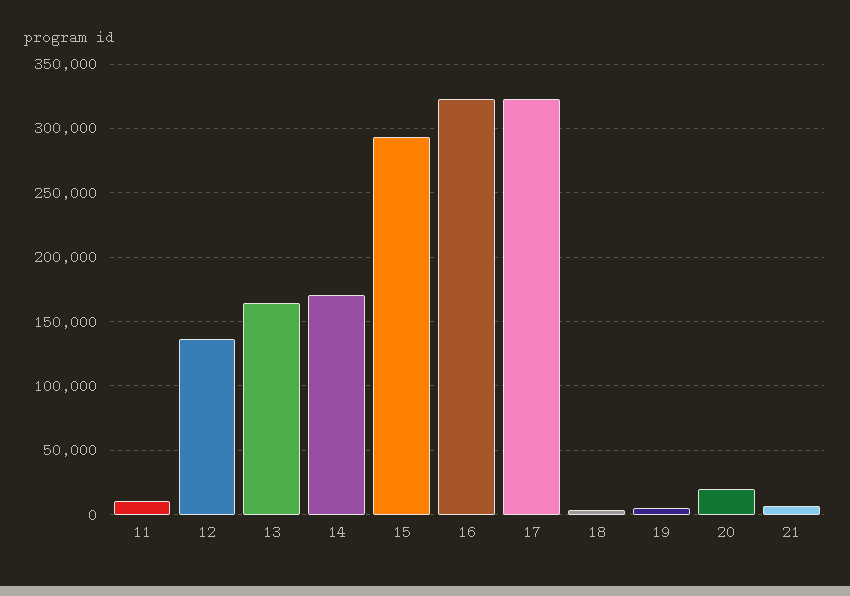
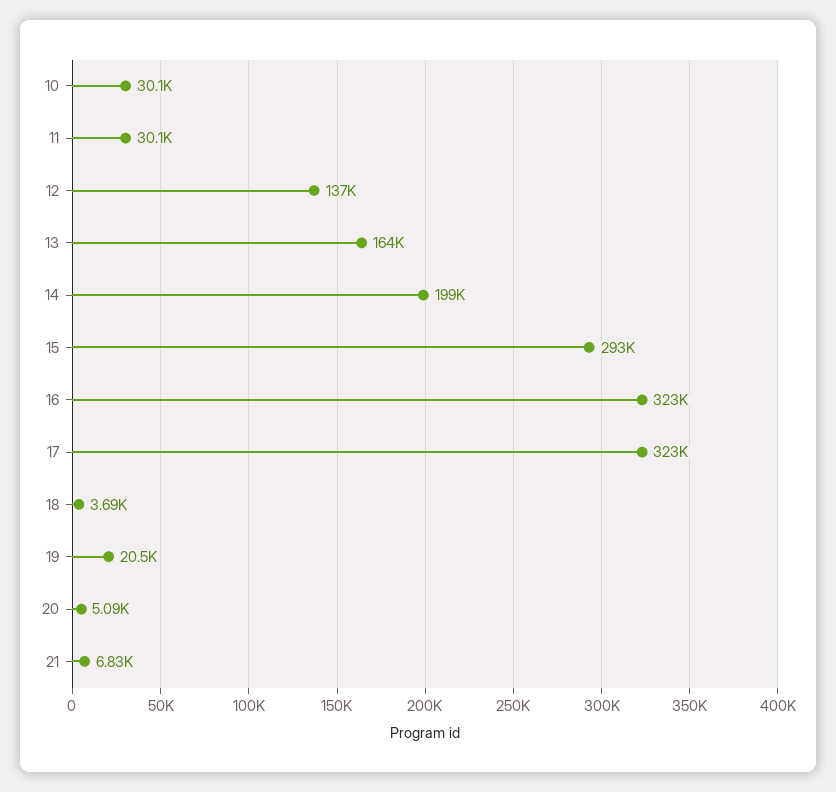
11: 10000 -> 30100
14: 170000 -> 199000
19: 5000 -> 20500
20: 20000 -> 5090
10: none -> 30100

